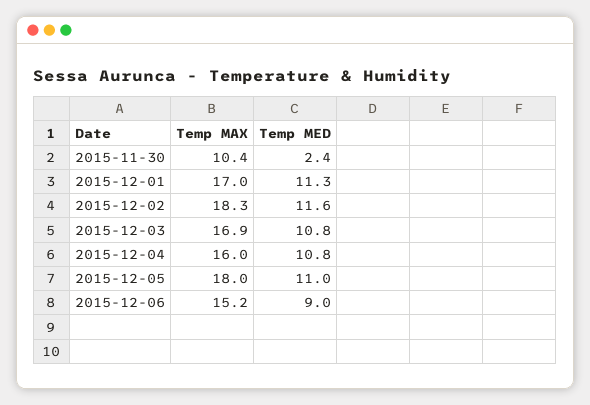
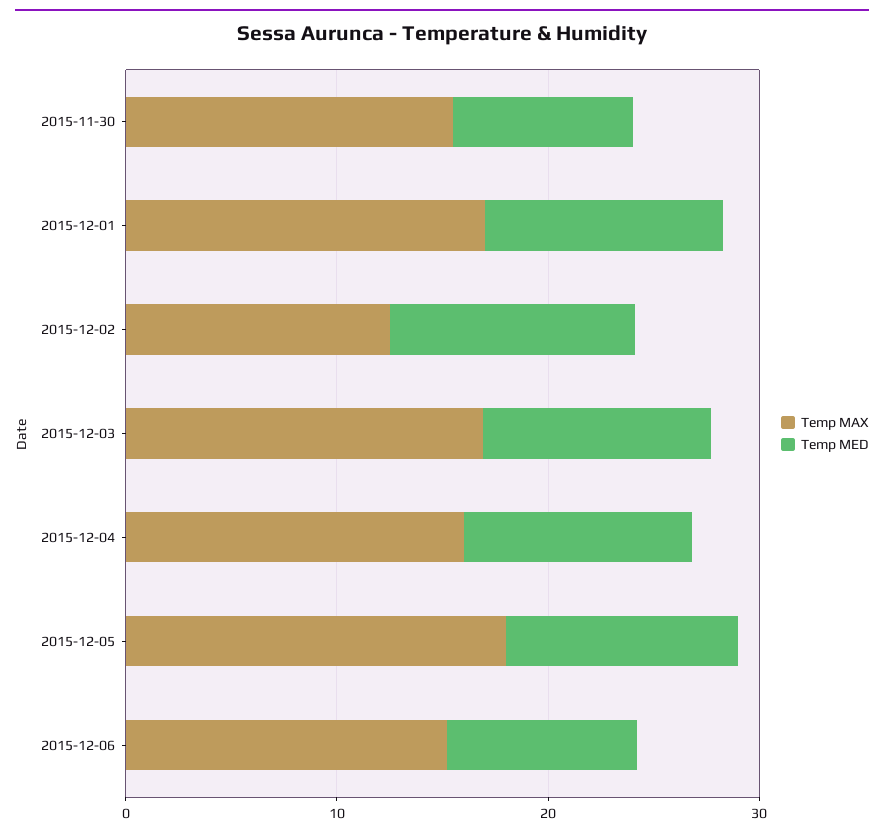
Temp MAX, 2015-11-30: 10.4 -> 16
Temp MED, 2015-11-30: 2.4 -> 8
Temp MAX, 2015-12-02: 18.3 -> 12

